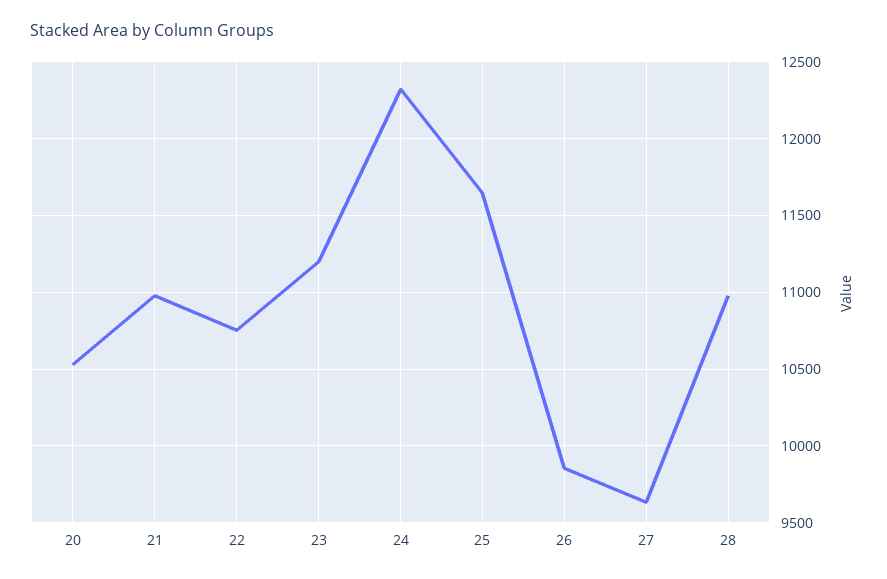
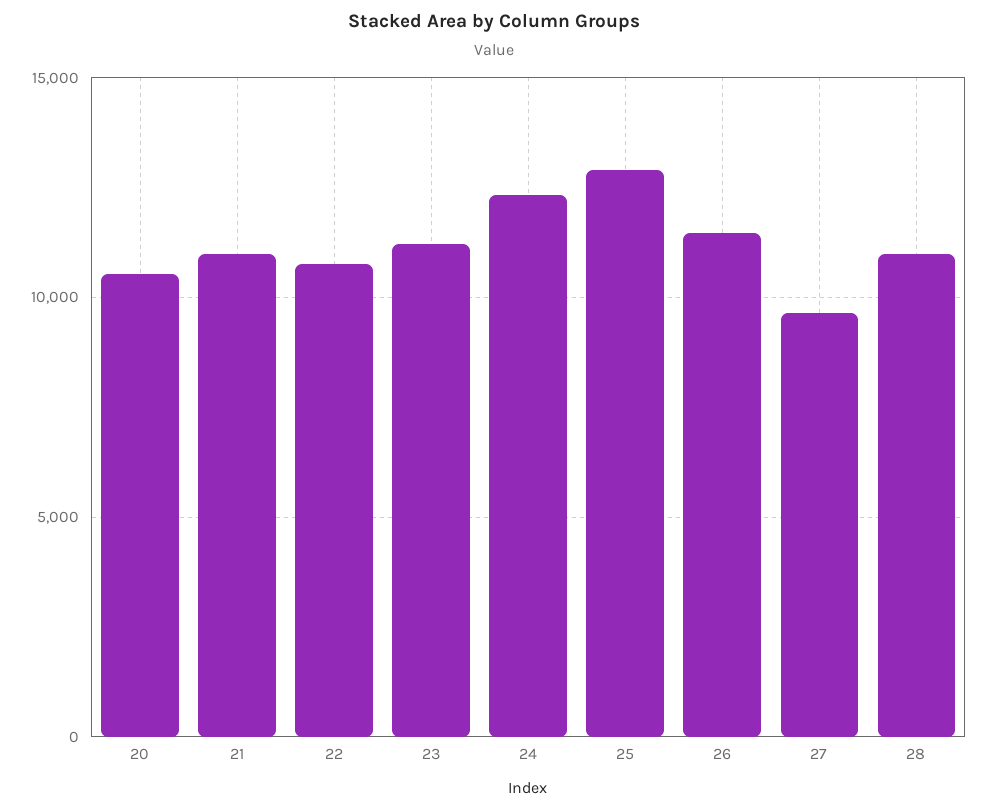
25: 11650 -> 13000
26: 9850 -> 11500

